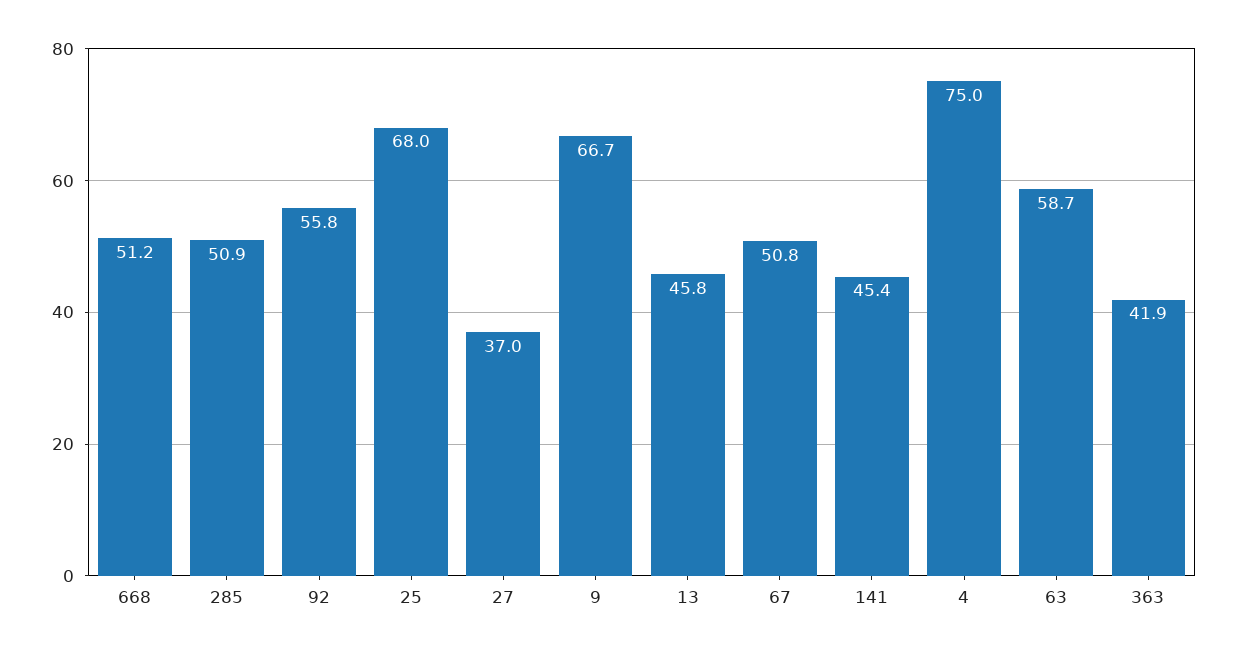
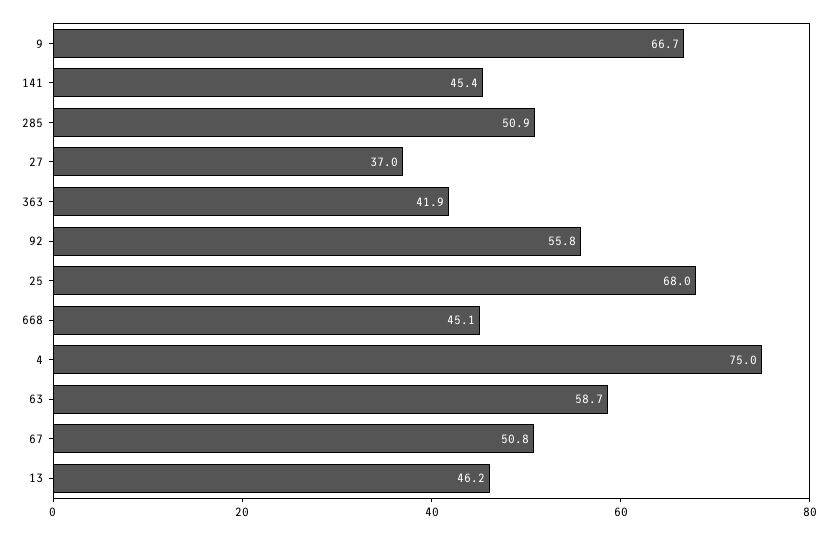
668: 51.2 -> 45.1
13: 45.8 -> 46.2

